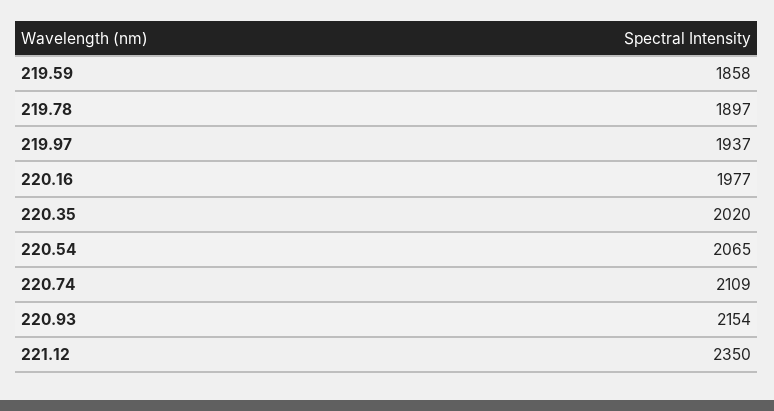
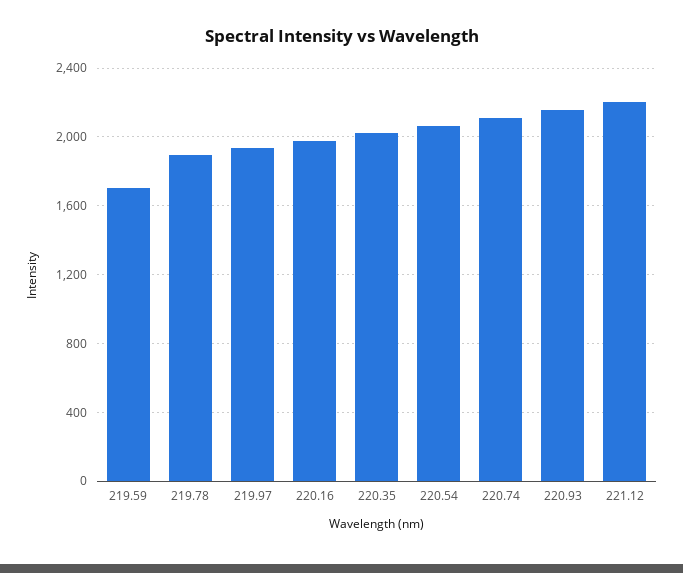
219.59: 1858 -> 1700
221.12: 2350 -> 2200

